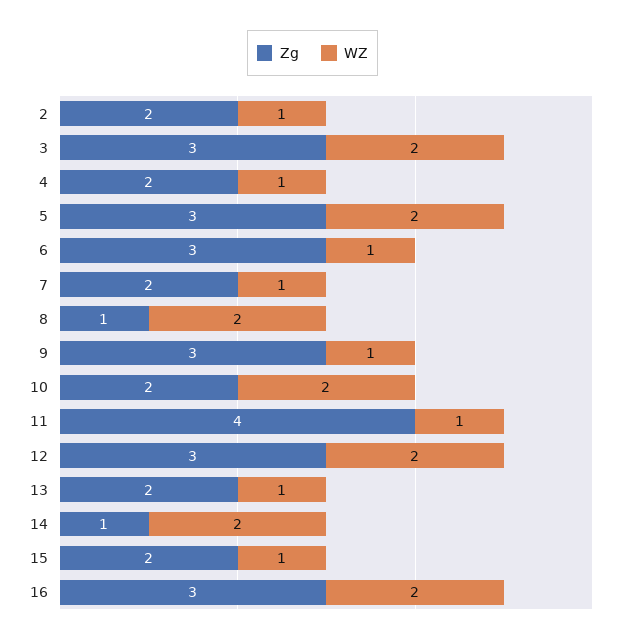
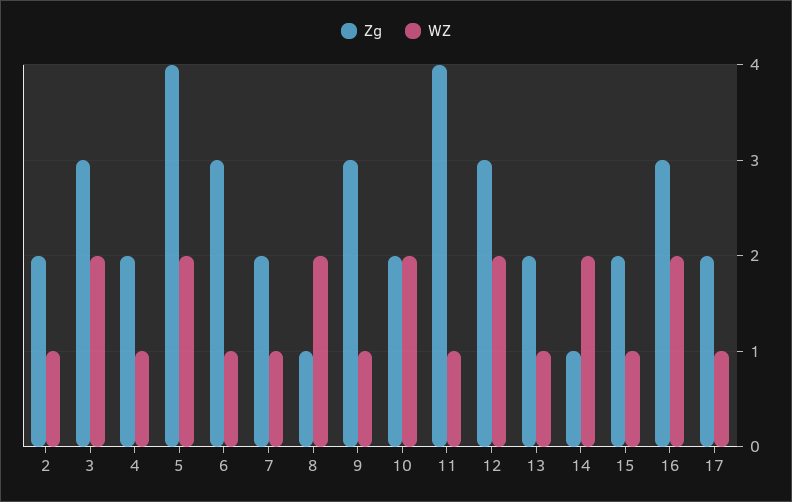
Zg, 5: 3 -> 4
Zg, 17: none -> 2
WZ, 17: none -> 1

